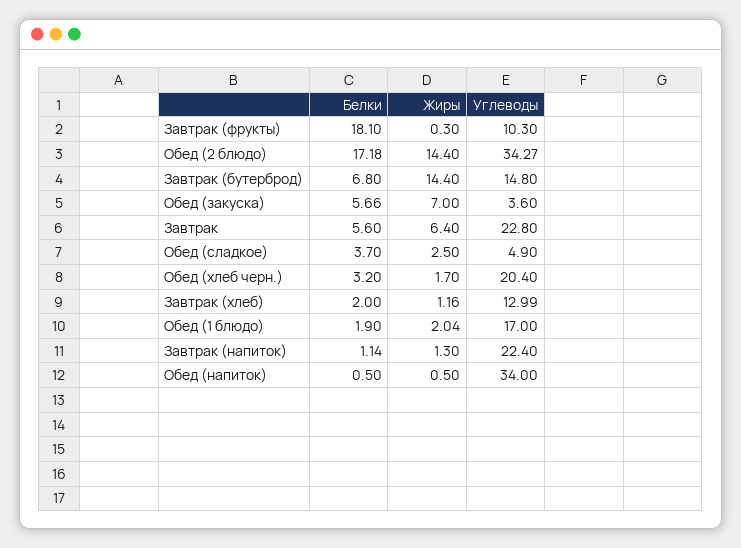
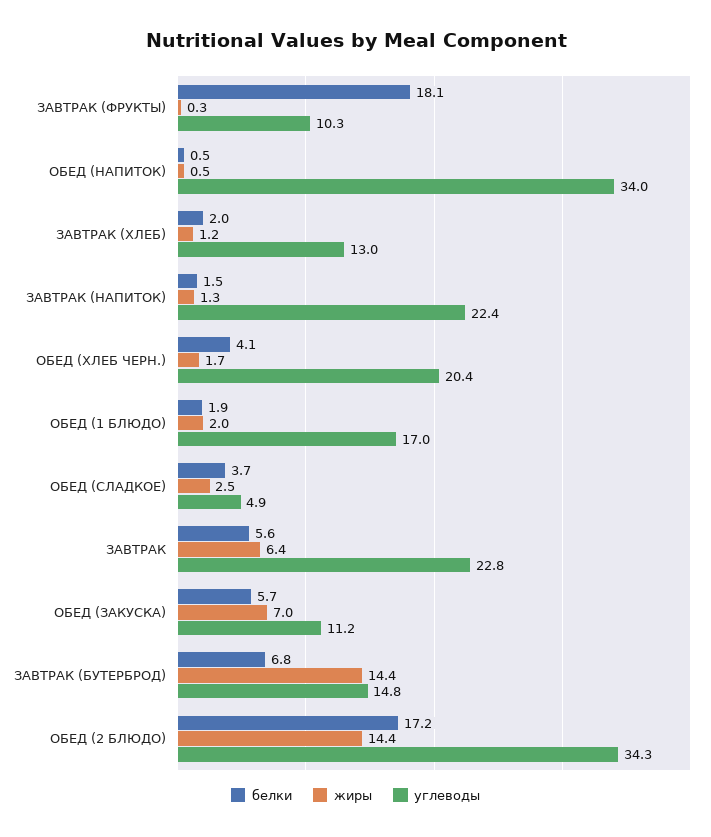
Углеводы, Обед (закуска): 3.6 -> 11.2
Белки, Обед (хлеб черн.): 3.2 -> 4.1
Белки, Завтрак (напиток): 1.14 -> 1.5

